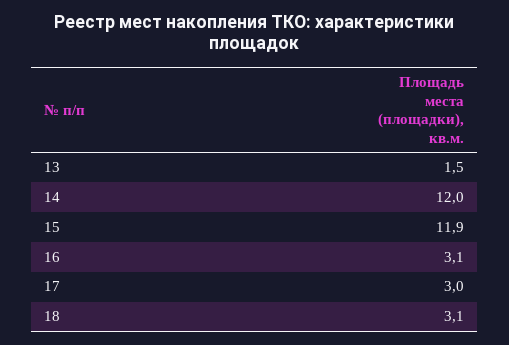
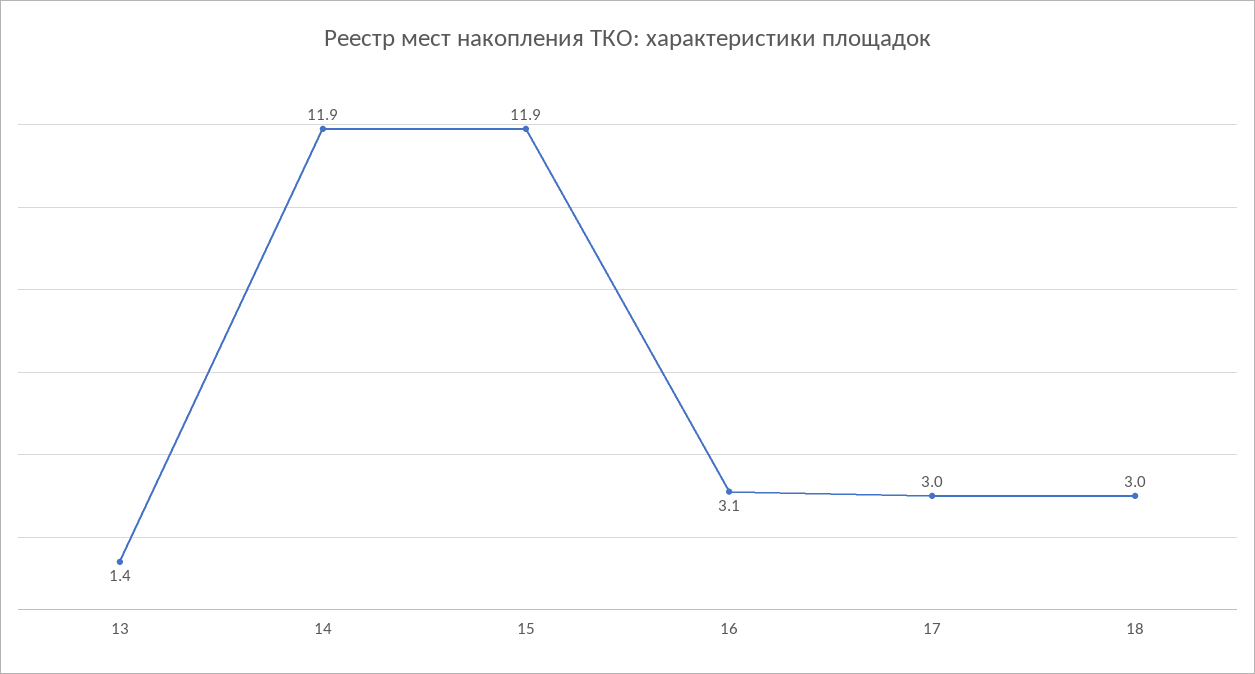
13: 1.5 -> 1.4
14: 12 -> 11.9
18: 3.1 -> 3

